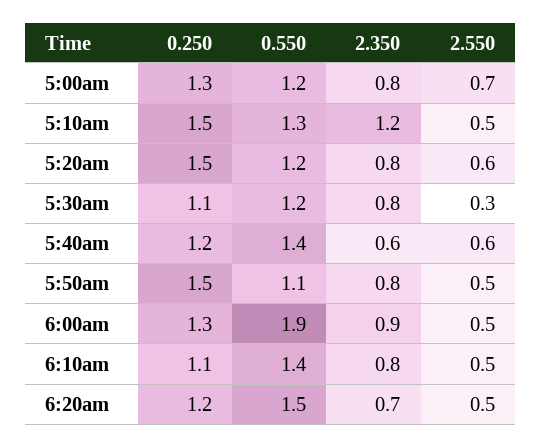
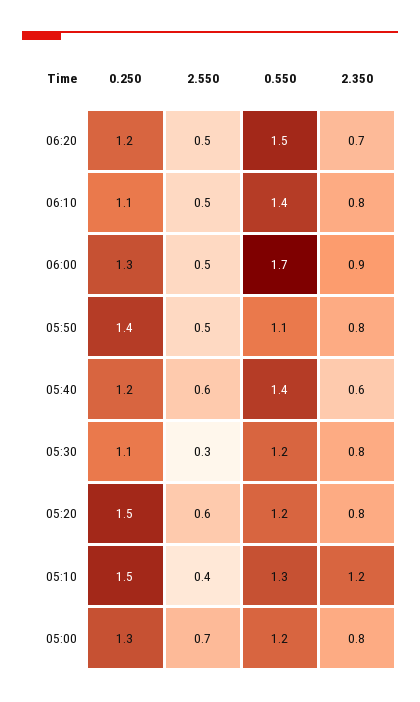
2.550, 5:10am: 0.5 -> 0.4
0.250, 5:50am: 1.5 -> 1.4
0.550, 6:00am: 1.9 -> 1.7

